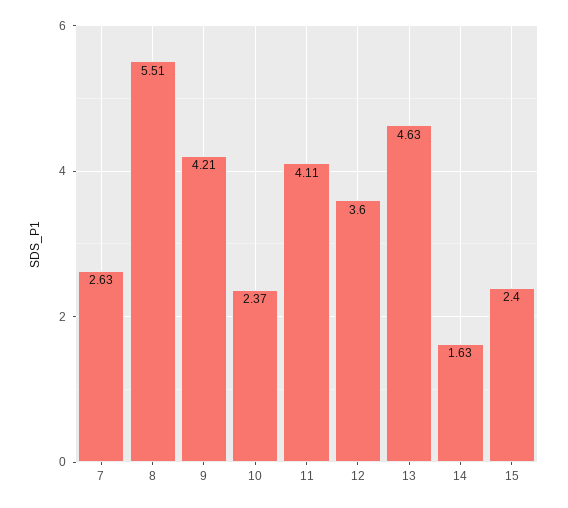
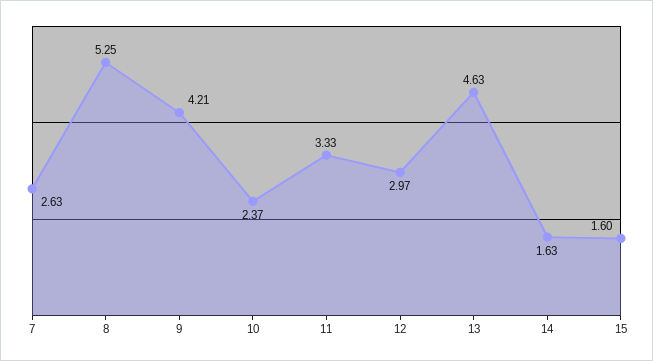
8: 5.51 -> 5.25
11: 4.11 -> 3.33
12: 3.6 -> 2.97
15: 2.4 -> 1.6

